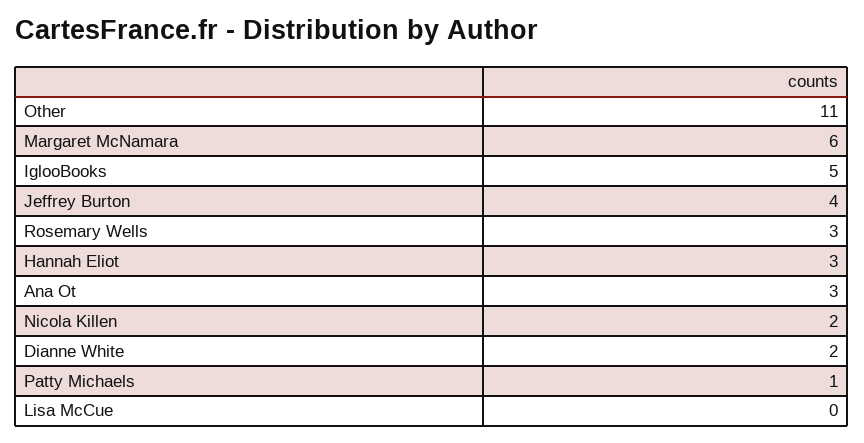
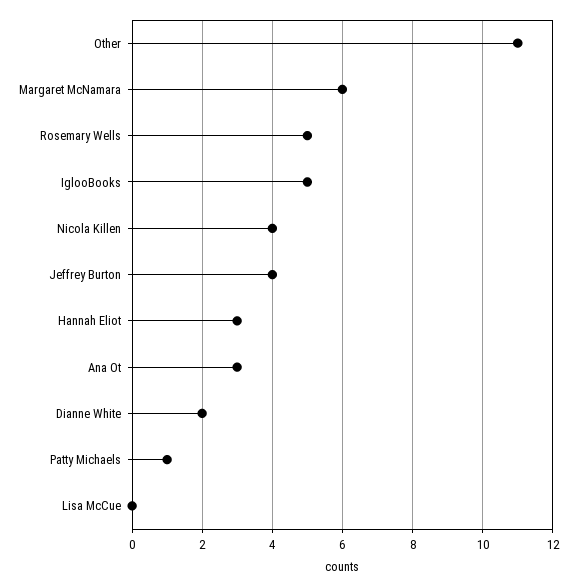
Rosemary Wells: 3 -> 5
Nicola Killen: 2 -> 4

